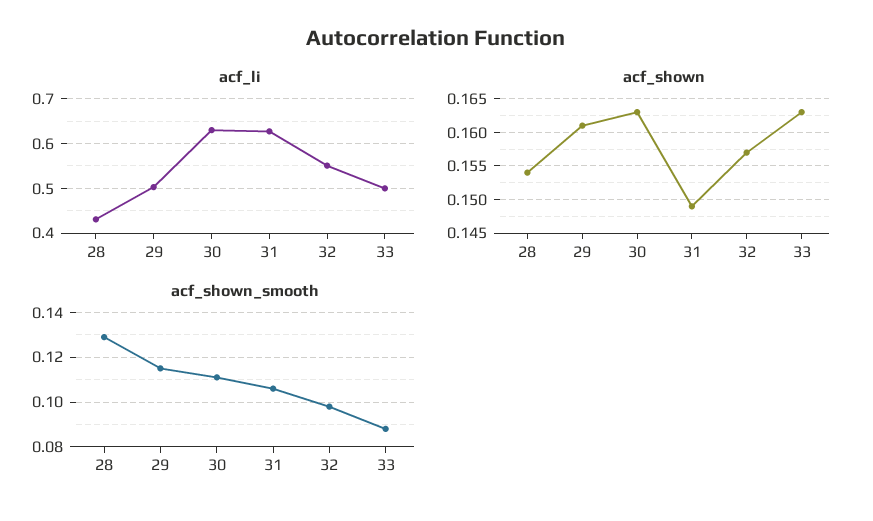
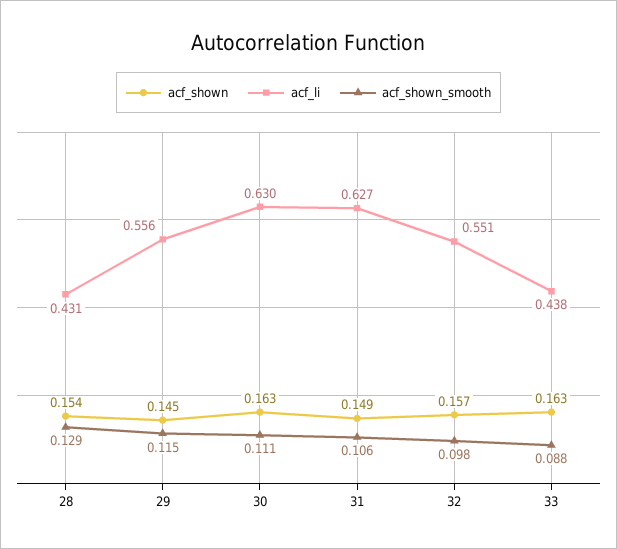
acf_li, 29: 0.5 -> 0.556
acf_li, 33: 0.5 -> 0.438
acf_shown, 29: 0.161 -> 0.145

